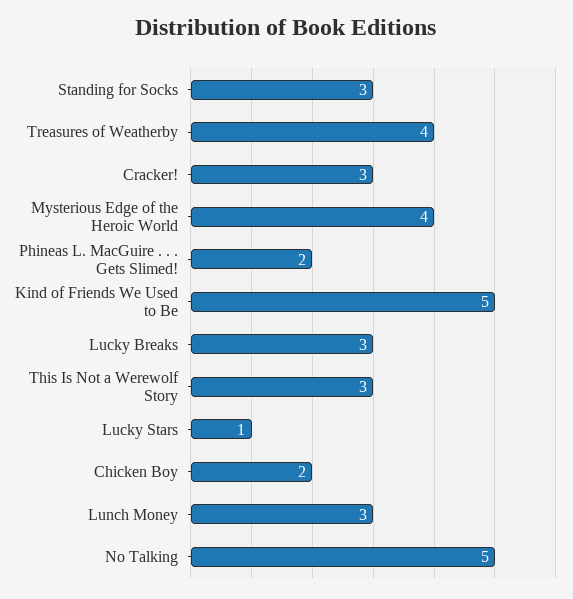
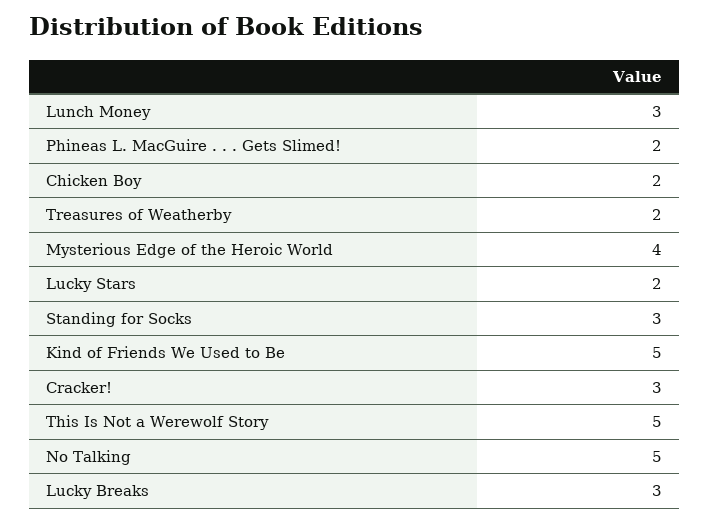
Treasures of Weatherby: 4 -> 2
This Is Not a Werewolf Story: 3 -> 5
Lucky Stars: 1 -> 2

